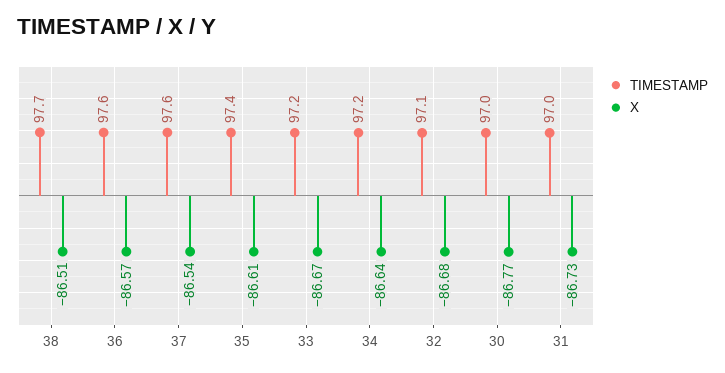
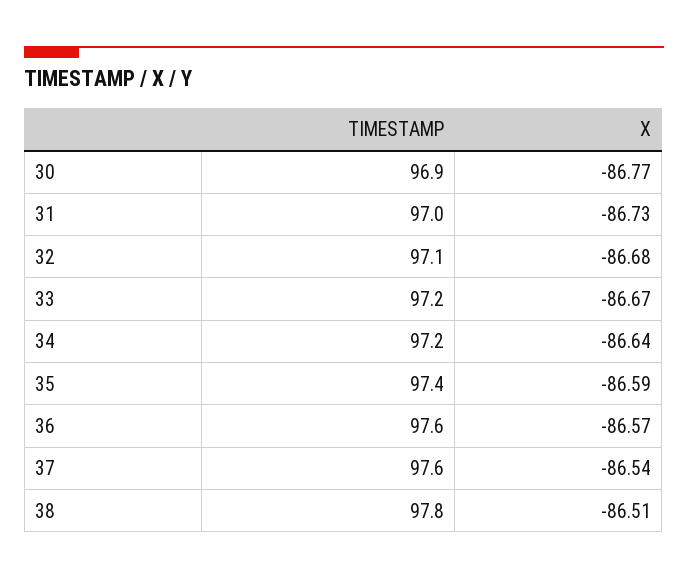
TIMESTAMP, 38: 97.7 -> 97.8
X, 35: -86.61 -> -86.59
TIMESTAMP, 30: 97 -> 96.9

